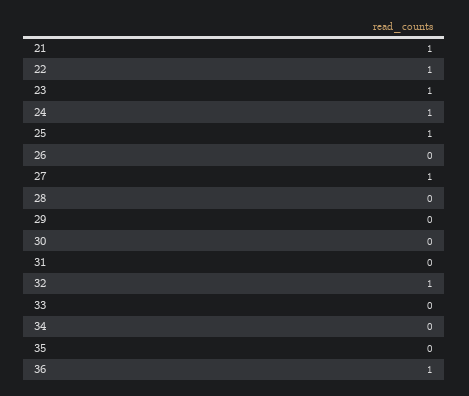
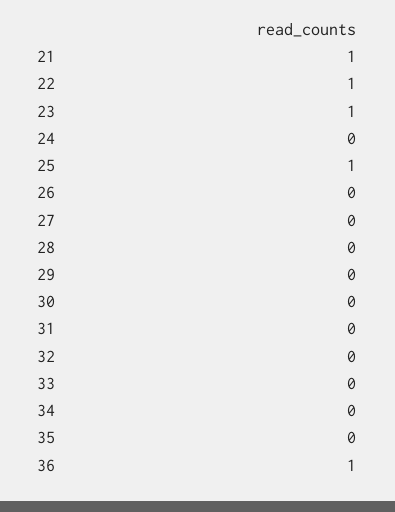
24: 1 -> 0
27: 1 -> 0
32: 1 -> 0

